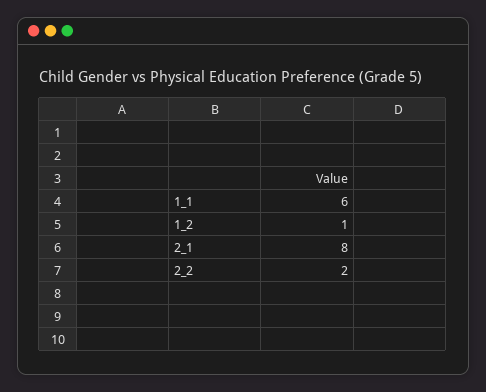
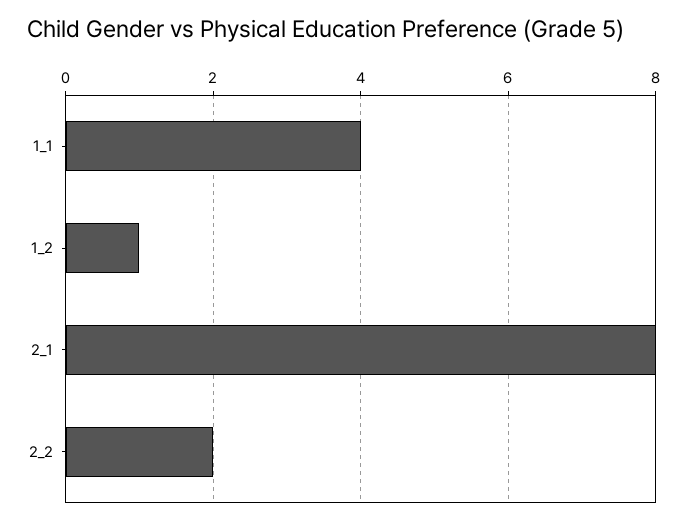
1_1: 6 -> 4

